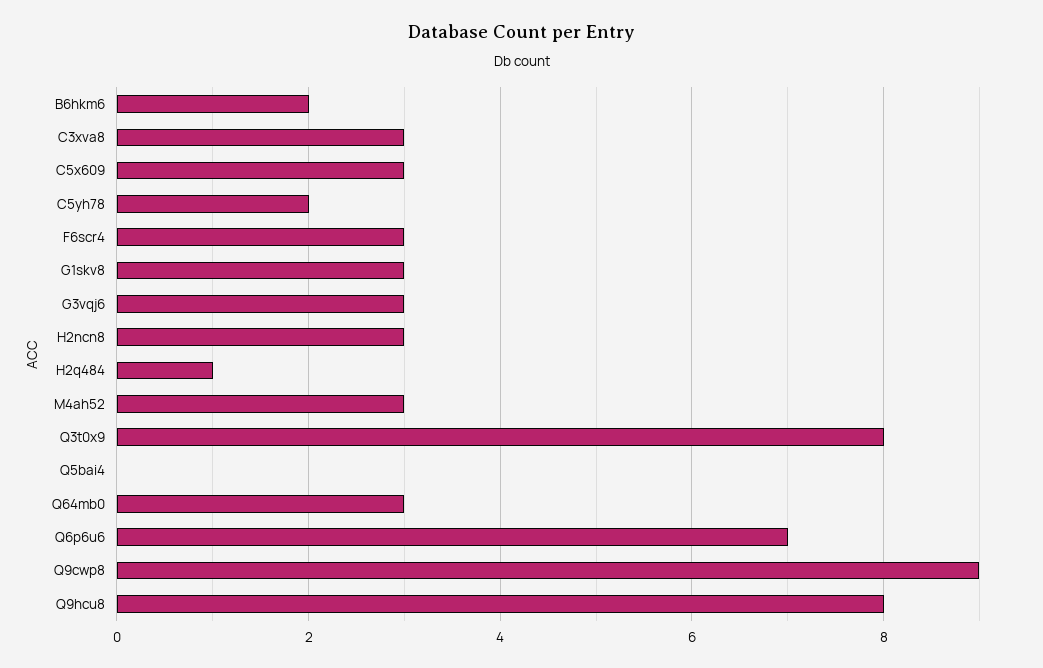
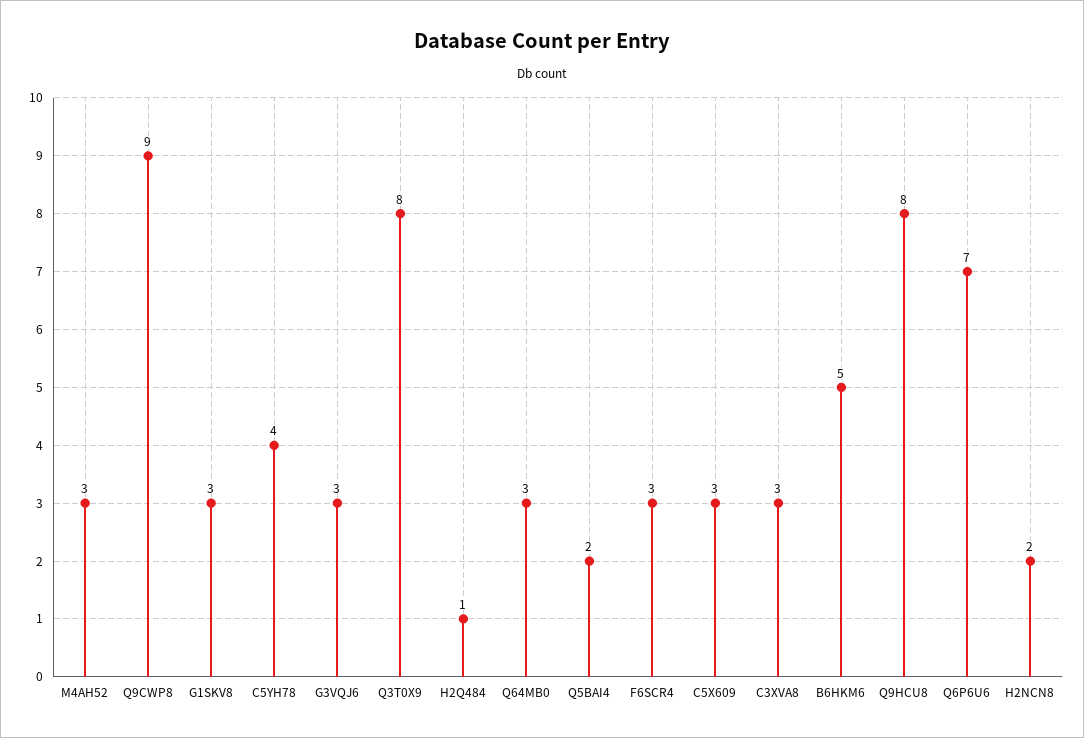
B6hkm6: 2 -> 5
C5yh78: 2 -> 4
H2ncn8: 3 -> 2
Q5bai4: 0 -> 2

